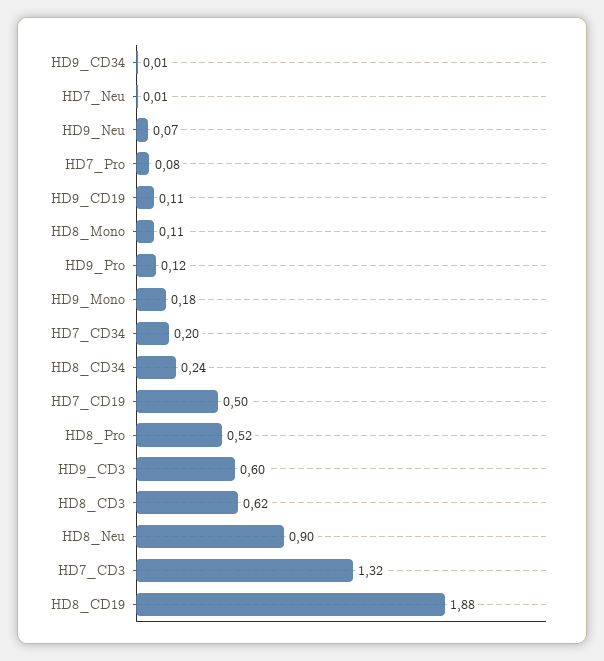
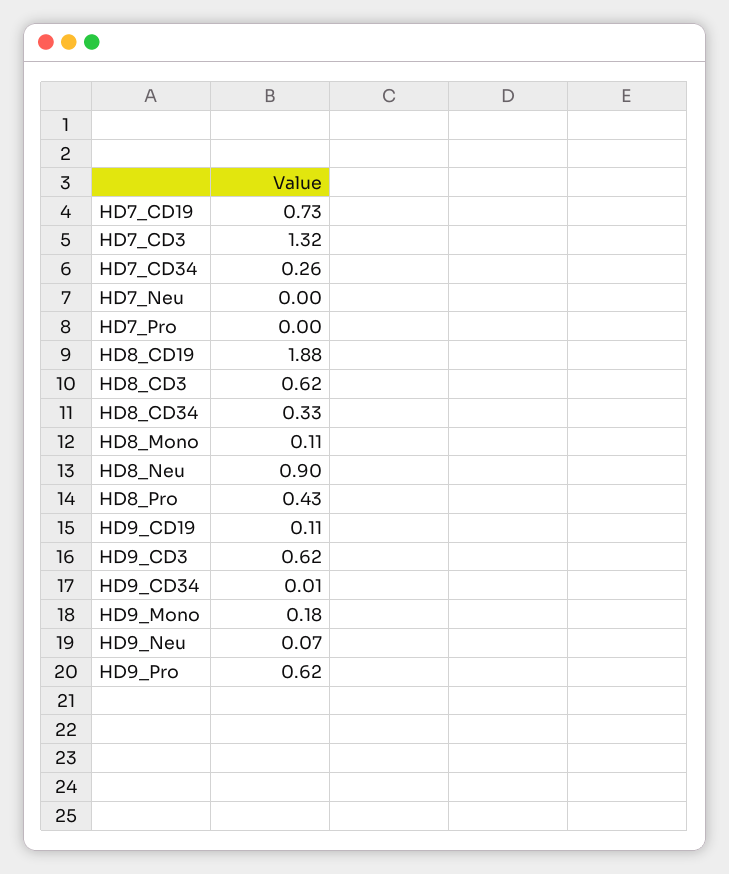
HD7_Neu: 0.01 -> 0
HD7_Pro: 0.08 -> 0
HD9_Pro: 0.12 -> 0.62
HD7_CD34: 0.2 -> 0.26
HD8_CD34: 0.24 -> 0.33
HD7_CD19: 0.5 -> 0.73
HD8_Pro: 0.52 -> 0.43
HD9_CD3: 0.6 -> 0.62

